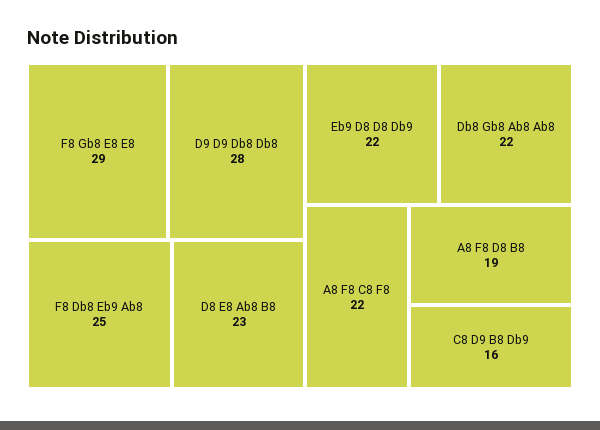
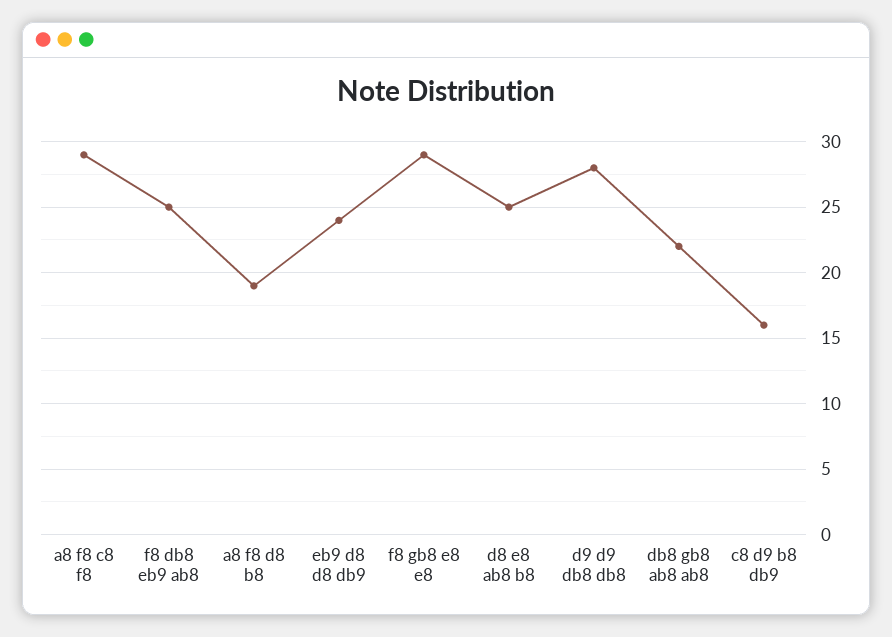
D8 E8 Ab8 B8: 23 -> 25
Eb9 D8 D8 Db9: 22 -> 24
A8 F8 C8 F8: 22 -> 29

